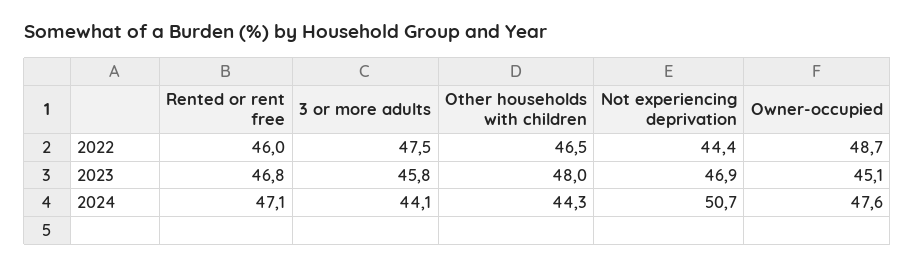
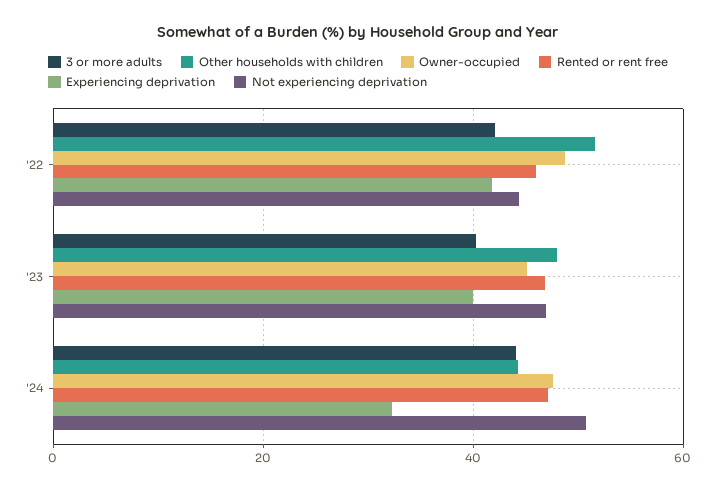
3 or more adults, 2022: 47.5 -> 42
Other households with children, 2022: 46.5 -> 52
3 or more adults, 2023: 45.8 -> 40
Experiencing deprivation, 2022: none -> 42
Experiencing deprivation, 2023: none -> 40
Experiencing deprivation, 2024: none -> 32

